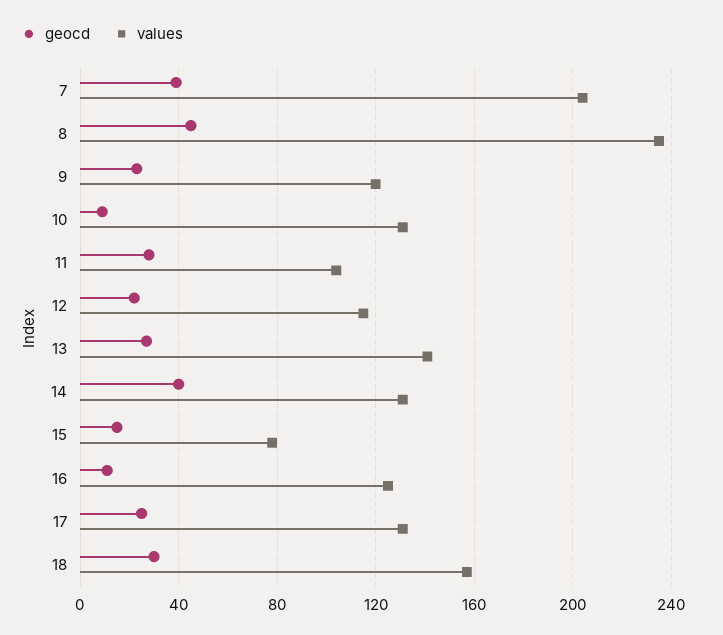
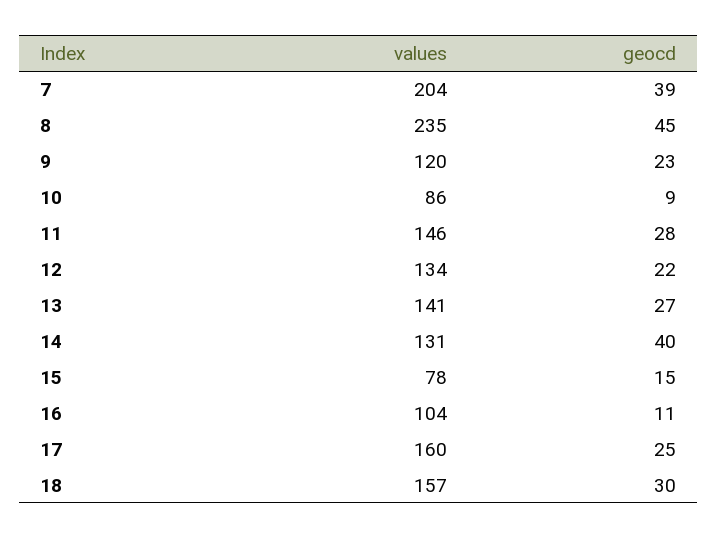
values, 10: 130 -> 86
values, 11: 105 -> 146
values, 12: 115 -> 134
values, 16: 125 -> 104
values, 17: 130 -> 160

